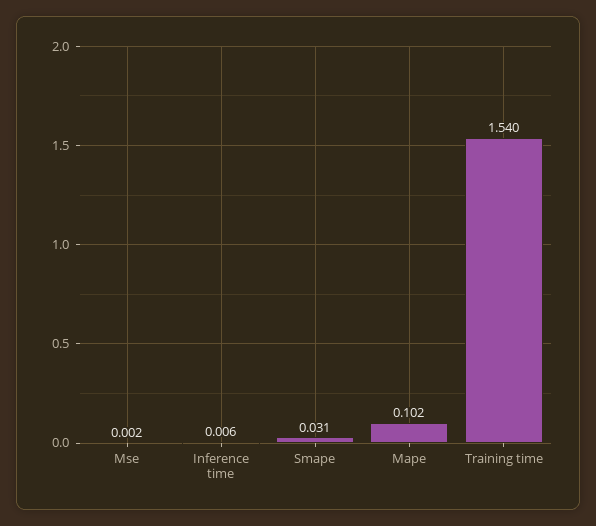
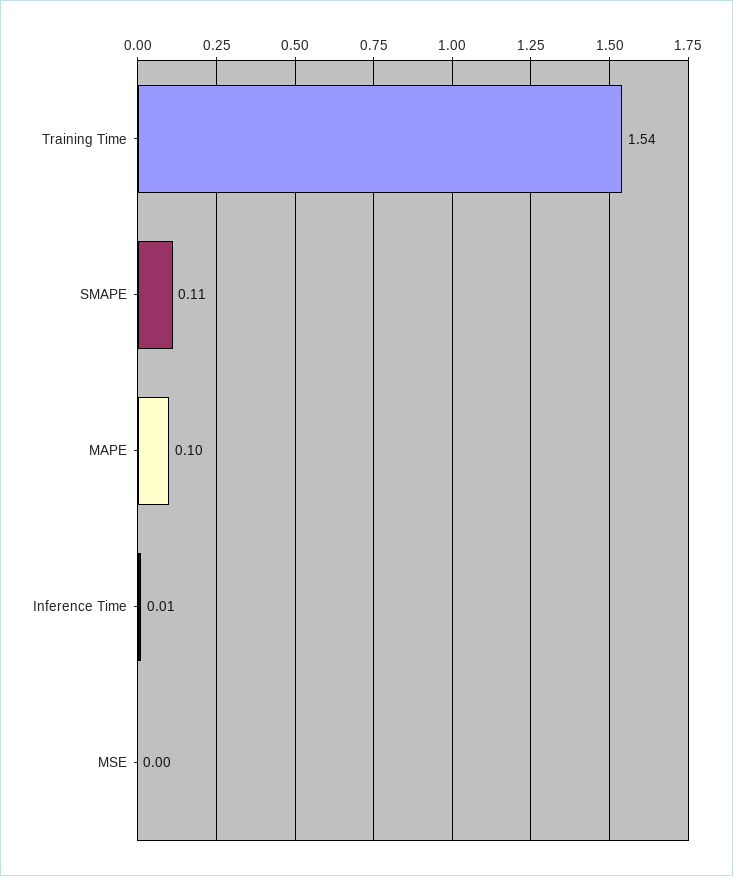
Smape: 0.031 -> 0.11

